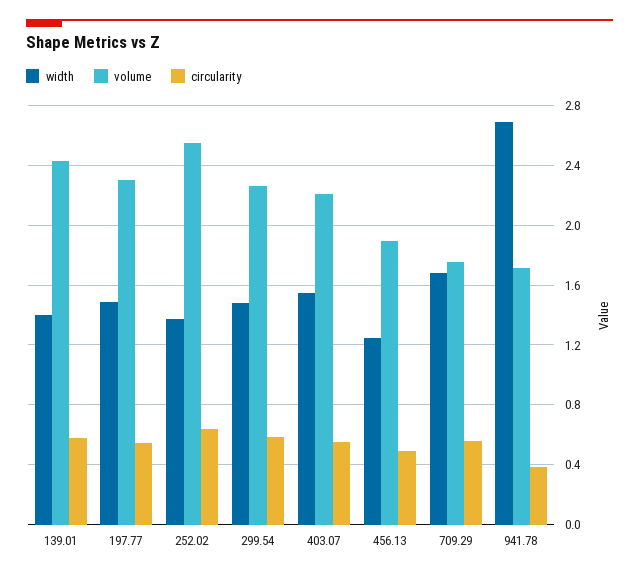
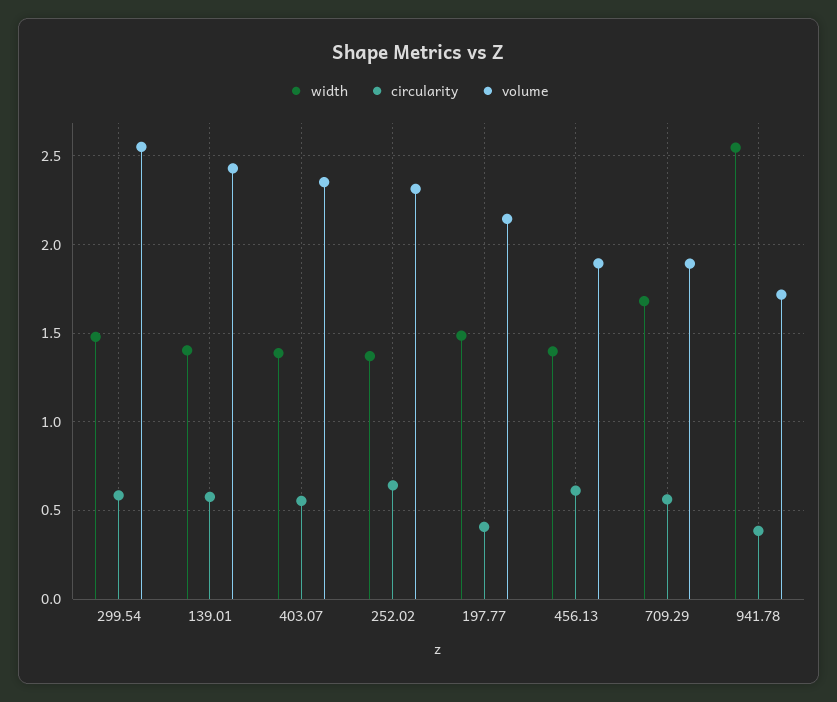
volume, 197.77: 2.3 -> 2.15
circularity, 197.77: 0.55 -> 0.4
volume, 252.02: 2.55 -> 2.3
volume, 299.54: 2.25 -> 2.55
width, 403.07: 1.55 -> 1.4
volume, 403.07: 2.2 -> 2.35
width, 456.13: 1.25 -> 1.4
circularity, 456.13: 0.5 -> 0.6
volume, 709.29: 1.75 -> 1.9
width, 941.78: 2.7 -> 2.55

